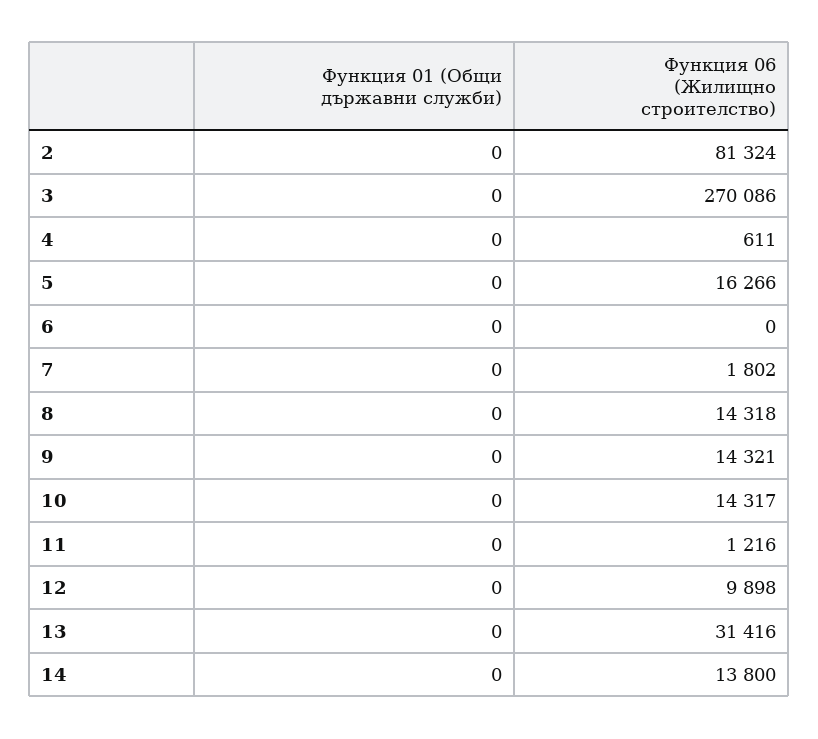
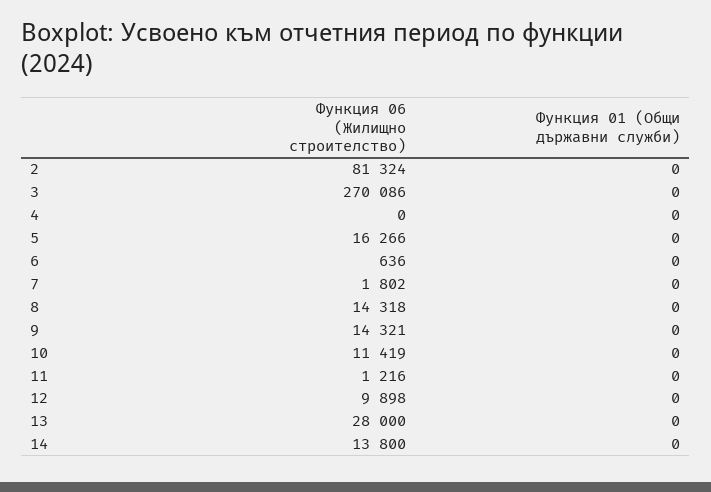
Функция 06 (Жилищно строителство), 4: 611 -> 0
Функция 06 (Жилищно строителство), 6: 0 -> 636
Функция 06 (Жилищно строителство), 10: 14317 -> 11419
Функция 06 (Жилищно строителство), 13: 31416 -> 28000

